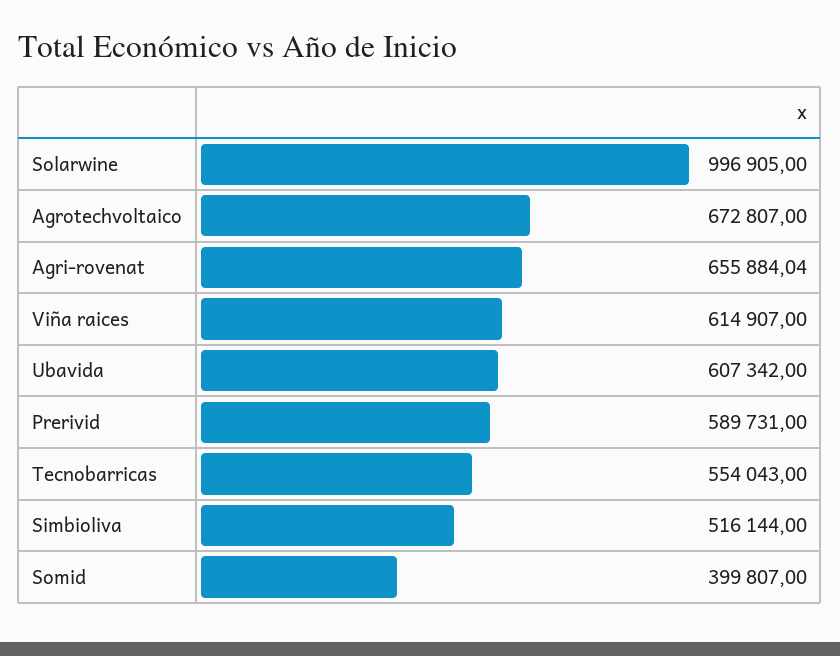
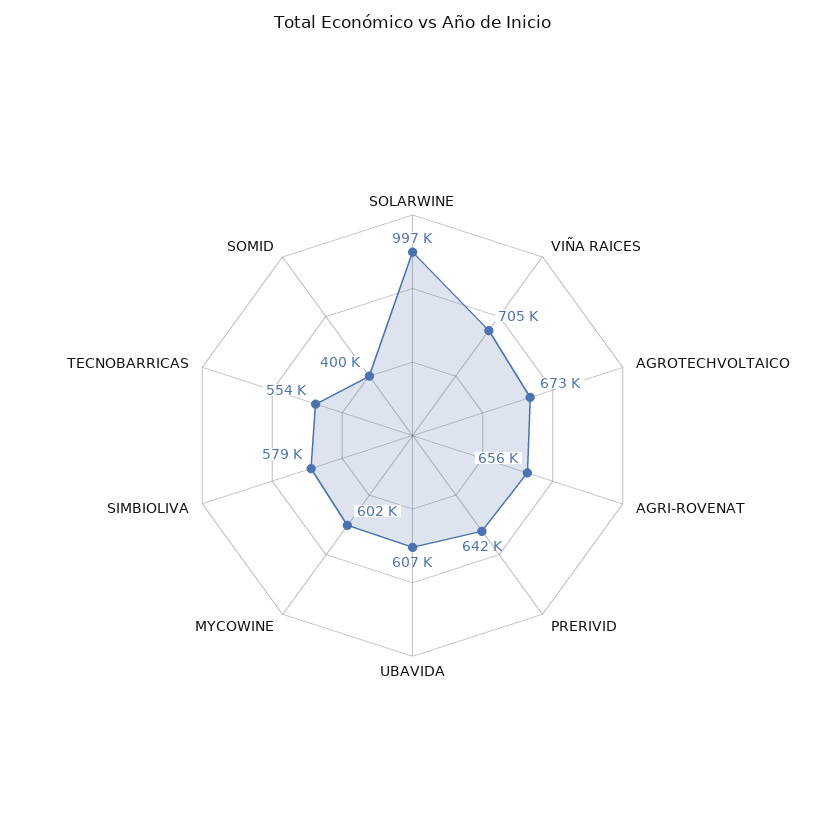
Viña raices: 614907 -> 705000
Prerivid: 589731 -> 642000
Simbioliva: 516144 -> 579000
MYCOWINE: none -> 602000

